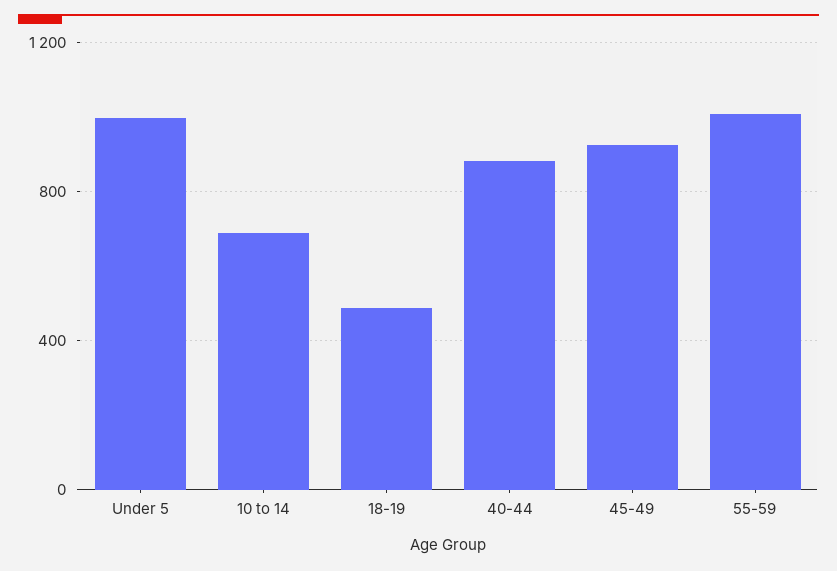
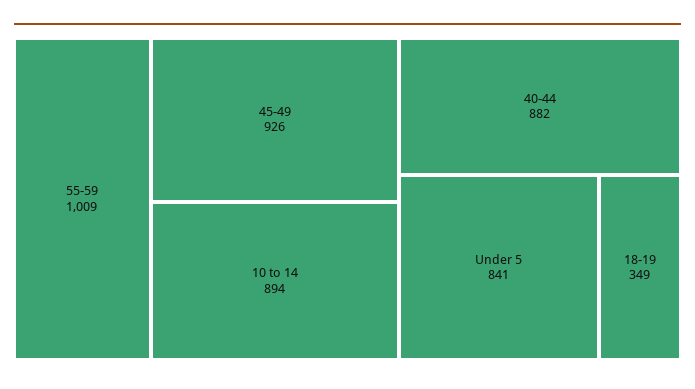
Under 5: 1000 -> 841
10 to 14: 700 -> 894
18-19: 500 -> 349

